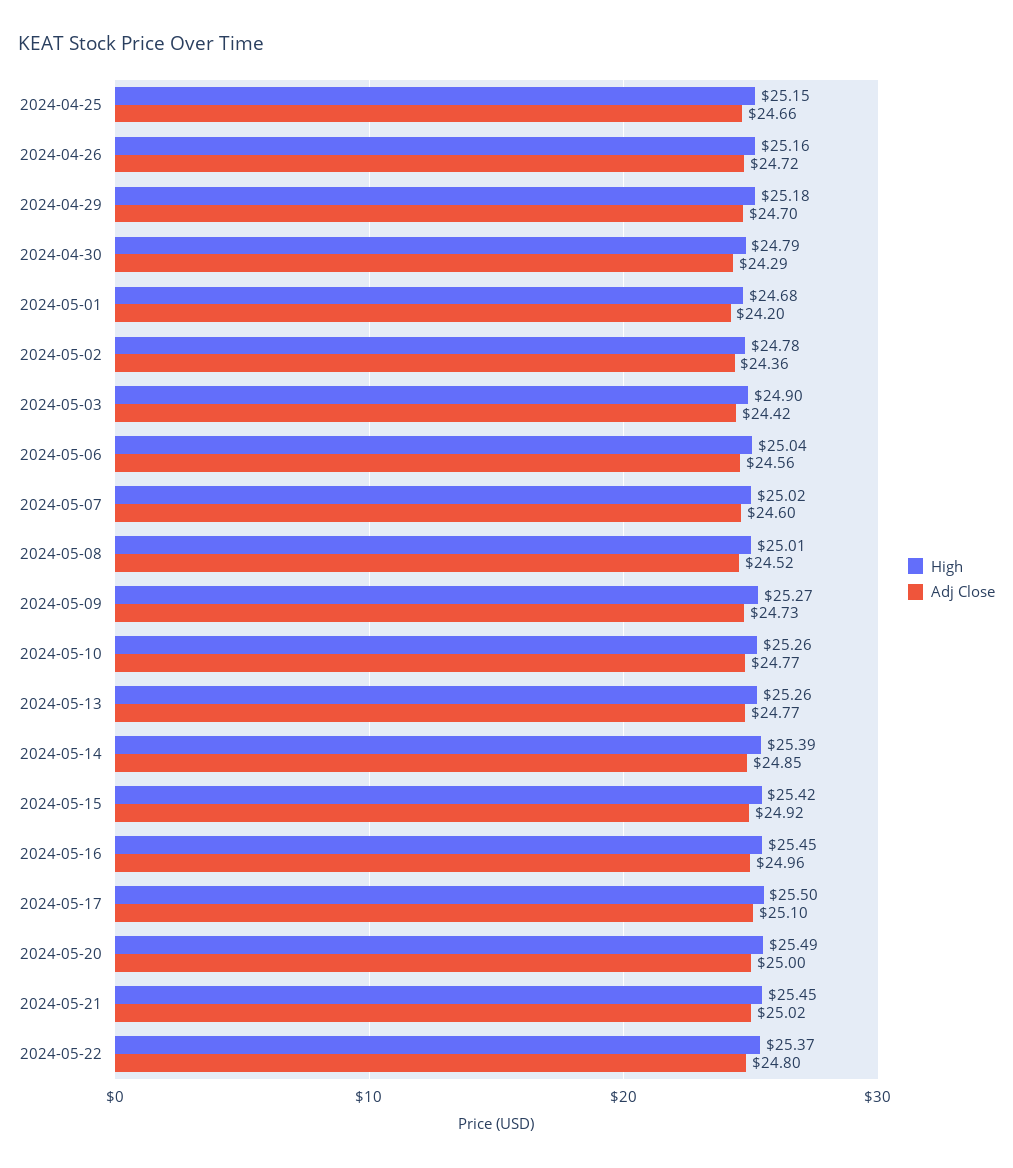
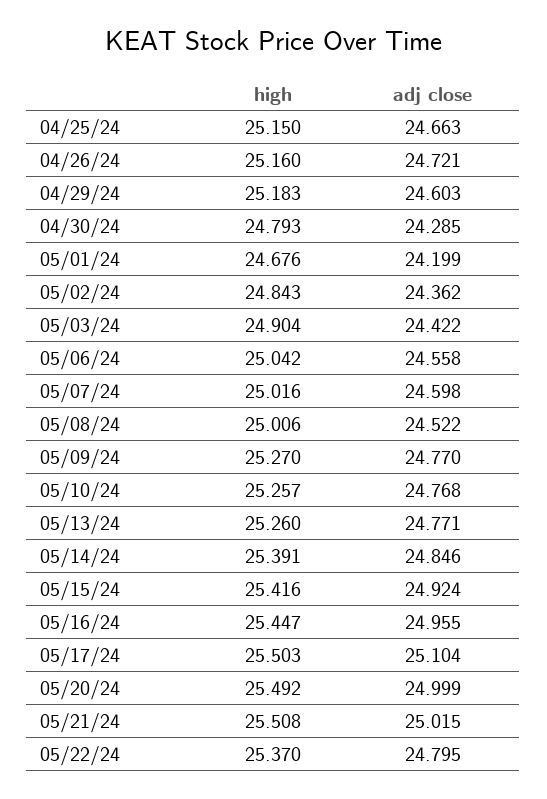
Adj Close, 2024-04-29: 24.7 -> 24.603
High, 2024-05-02: 24.78 -> 24.843
Adj Close, 2024-05-09: 24.73 -> 24.77
High, 2024-05-21: 25.45 -> 25.508

